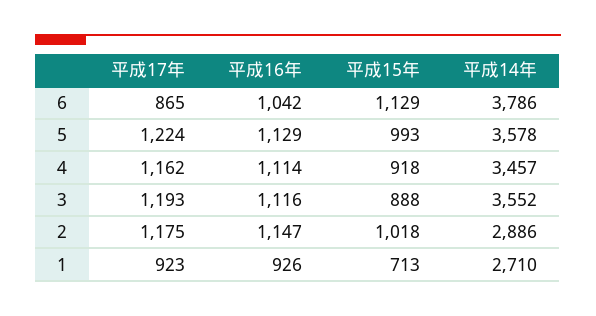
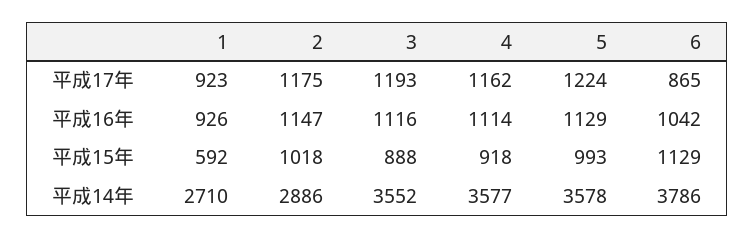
平成14年, 4: 3457 -> 3577
平成15年, 1: 713 -> 592

